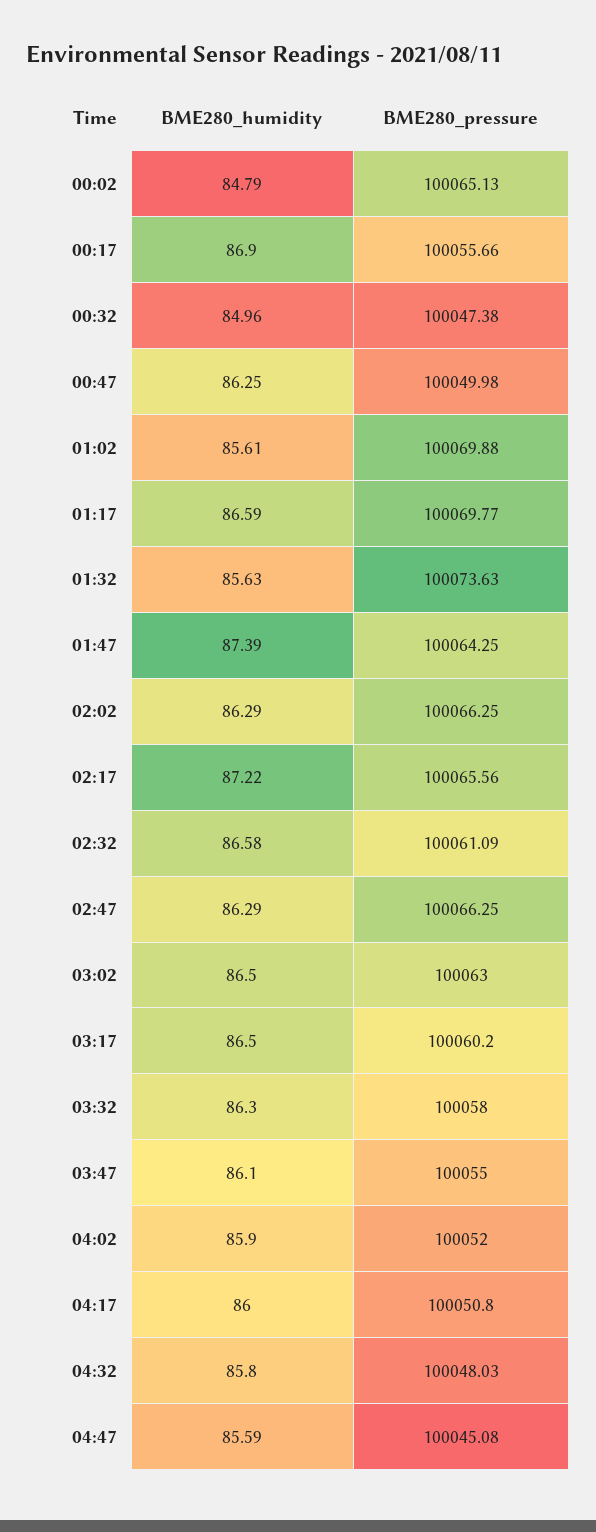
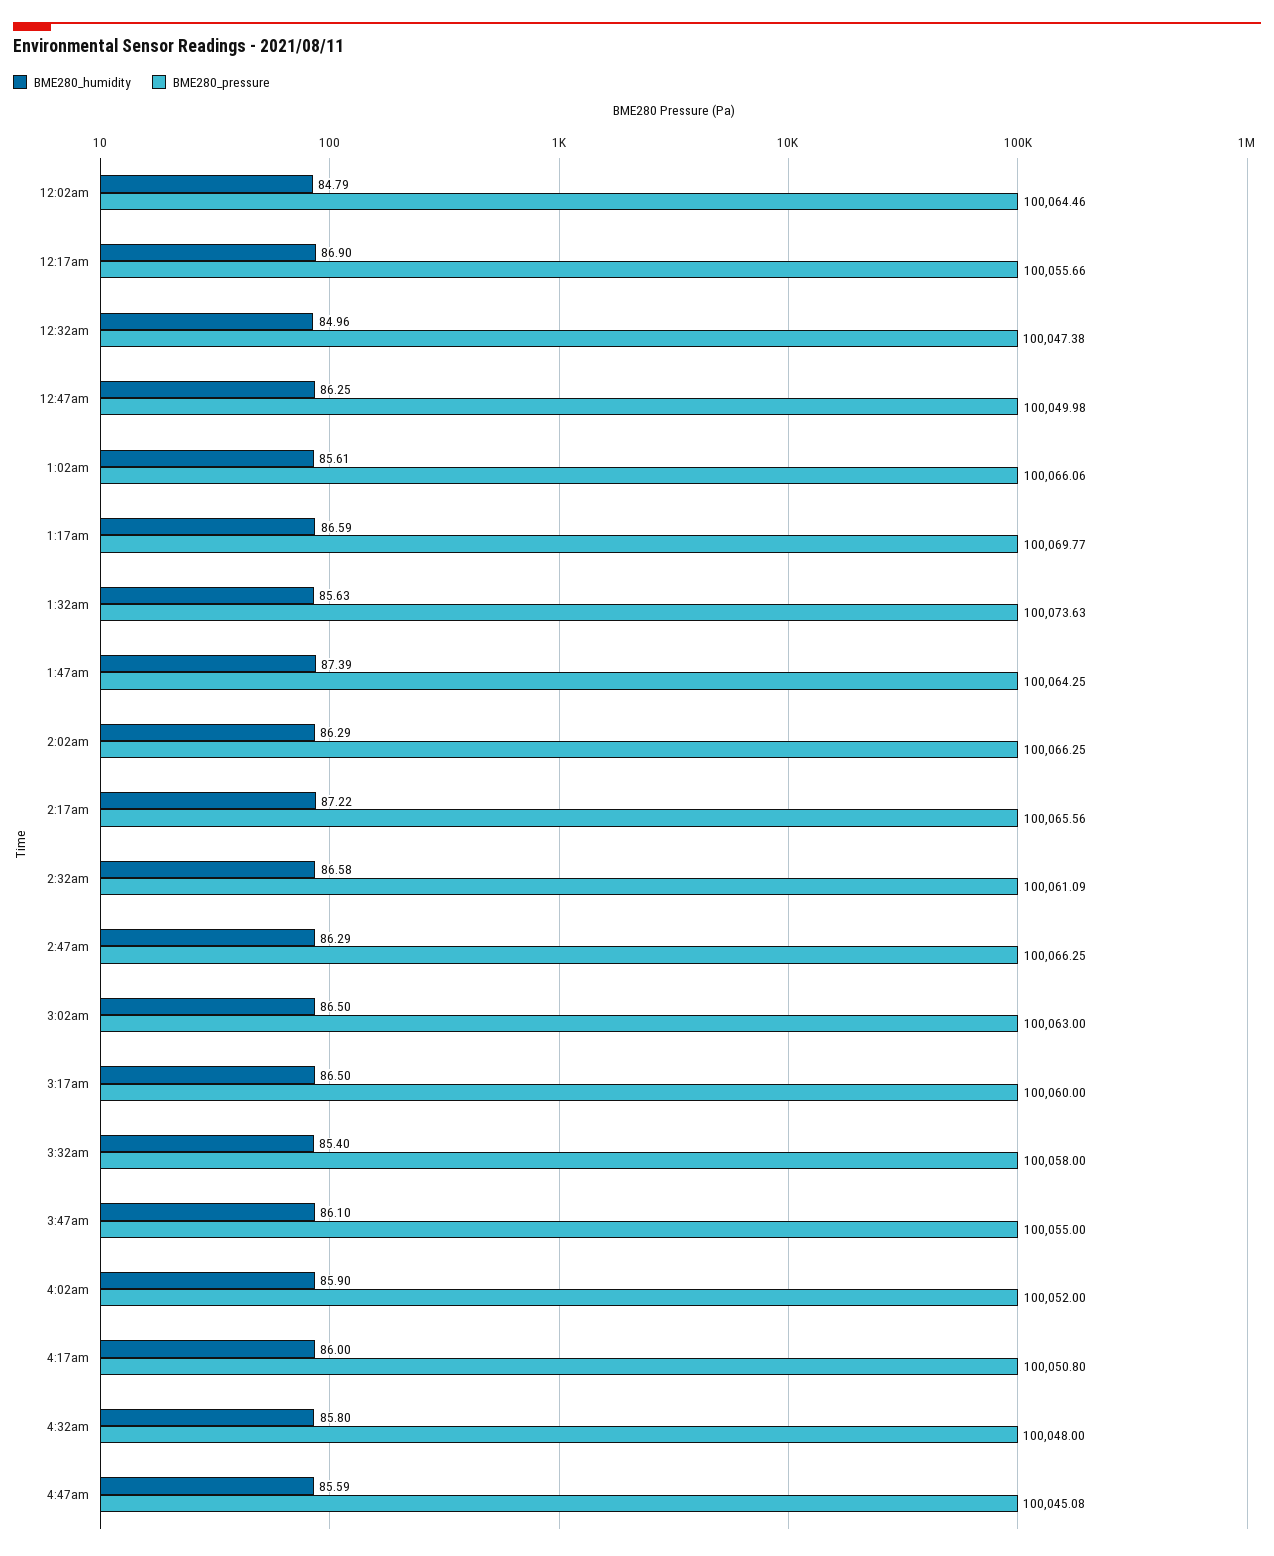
BME280_pressure, 00:02: 100065.13 -> 100064.46
BME280_pressure, 01:02: 100069.88 -> 100066.06
BME280_pressure, 03:17: 100060.2 -> 100060
BME280_humidity, 03:32: 86.3 -> 85.4
BME280_pressure, 04:32: 100048.03 -> 100048

